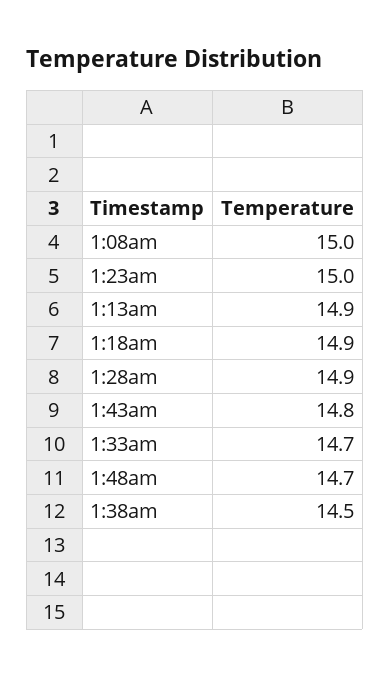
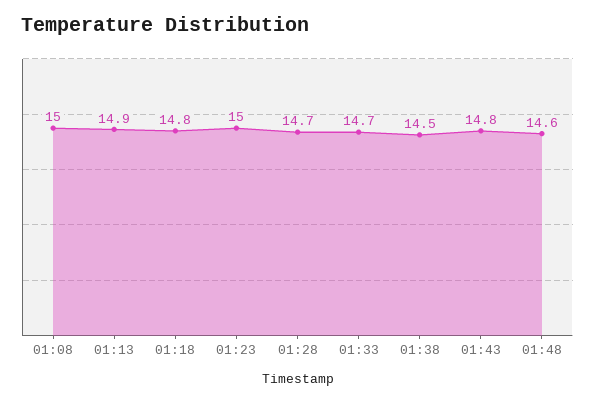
1:18am: 14.9 -> 14.8
1:28am: 14.9 -> 14.7
1:48am: 14.7 -> 14.6

